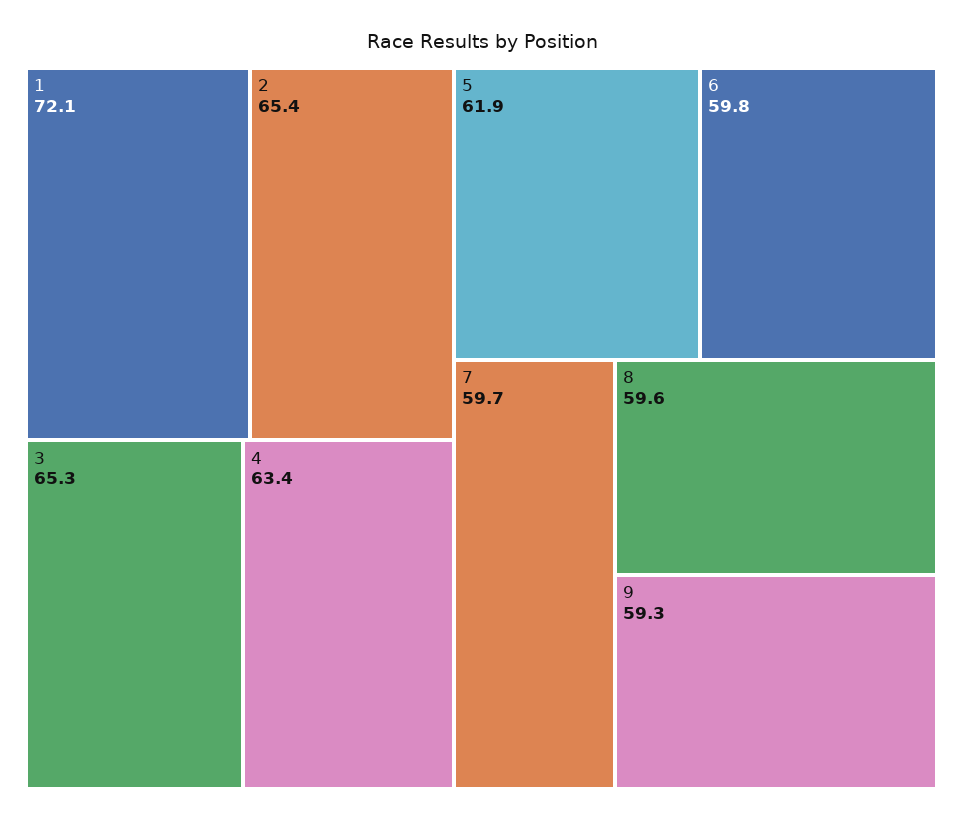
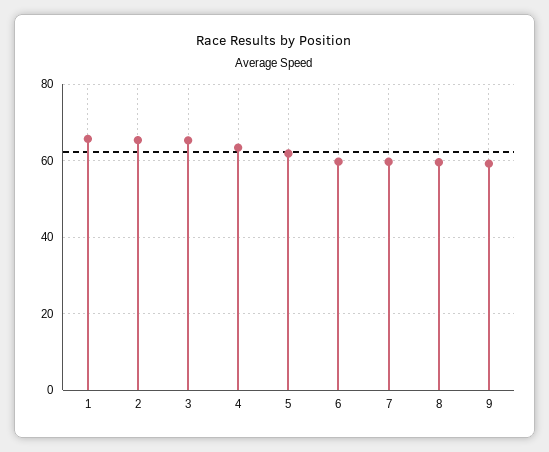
1: 72.1 -> 66

